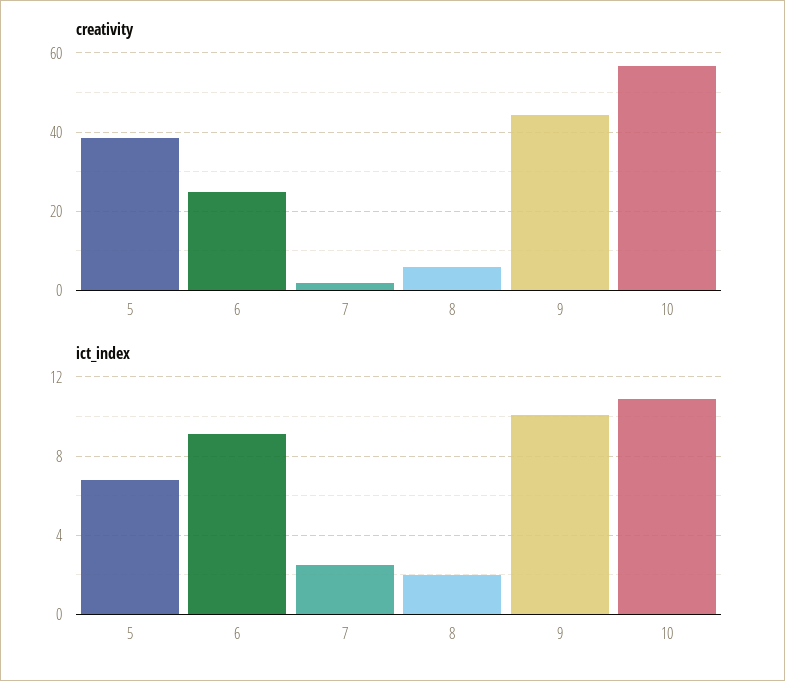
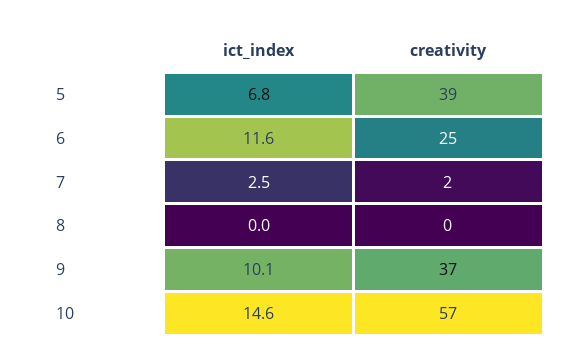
creativity, 8: 6 -> 0
creativity, 9: 44 -> 37
ict_index, 6: 9 -> 11.6
ict_index, 8: 2 -> 0
ict_index, 10: 11 -> 14.6

